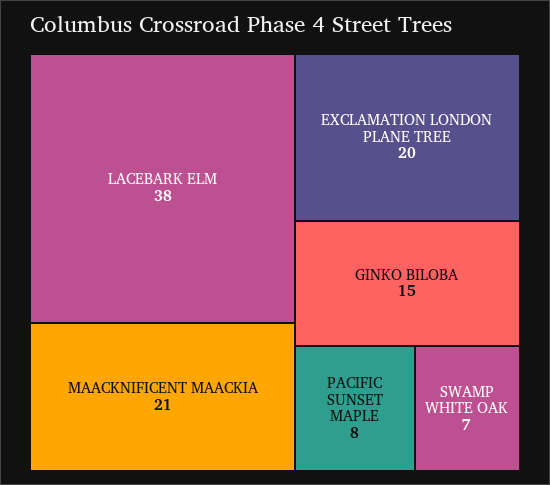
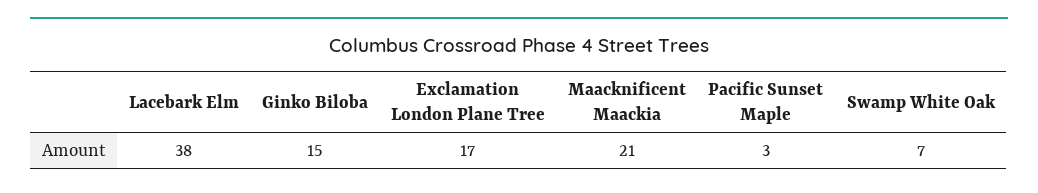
EXCLAMATION LONDON PLANE TREE: 20 -> 17
PACIFIC SUNSET MAPLE: 8 -> 3

